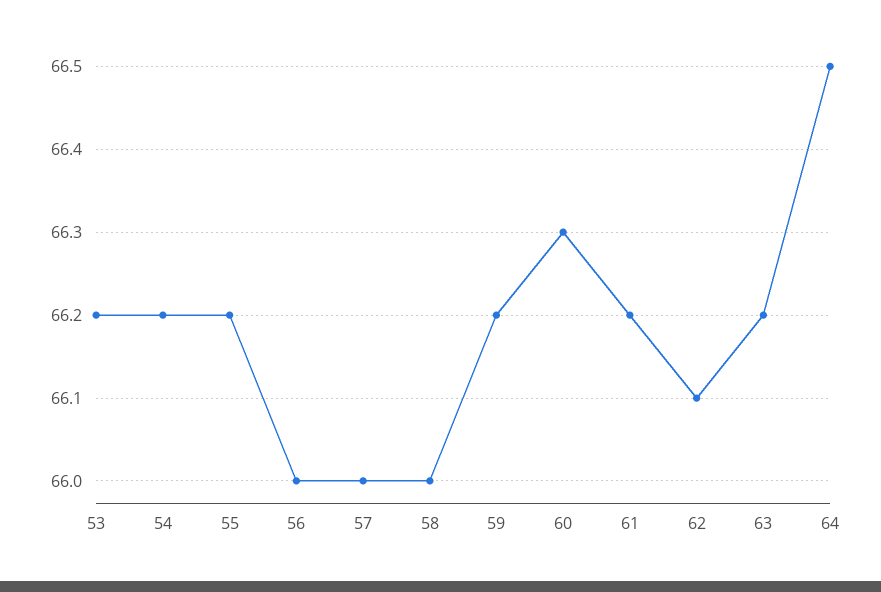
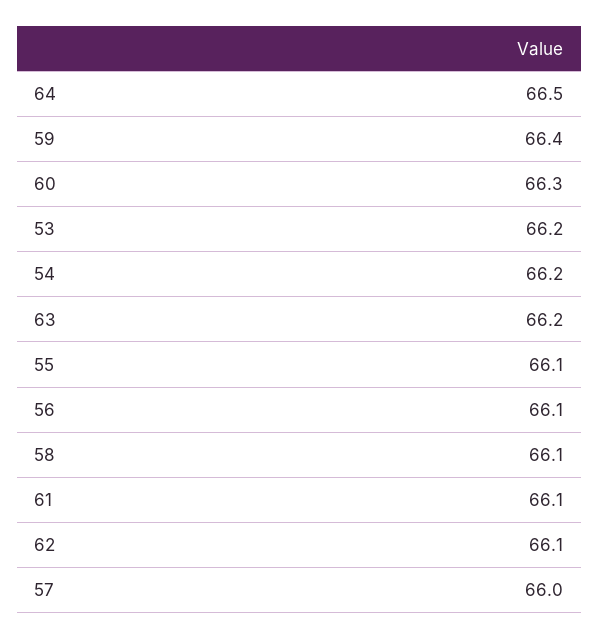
55: 66.2 -> 66.1
56: 66 -> 66.1
58: 66 -> 66.1
59: 66.2 -> 66.4
61: 66.2 -> 66.1

